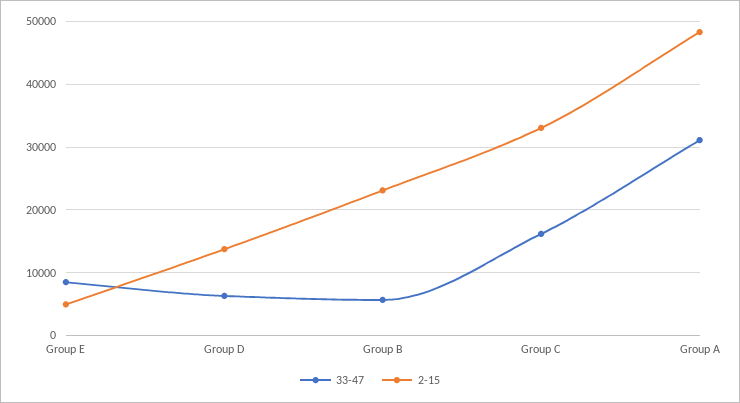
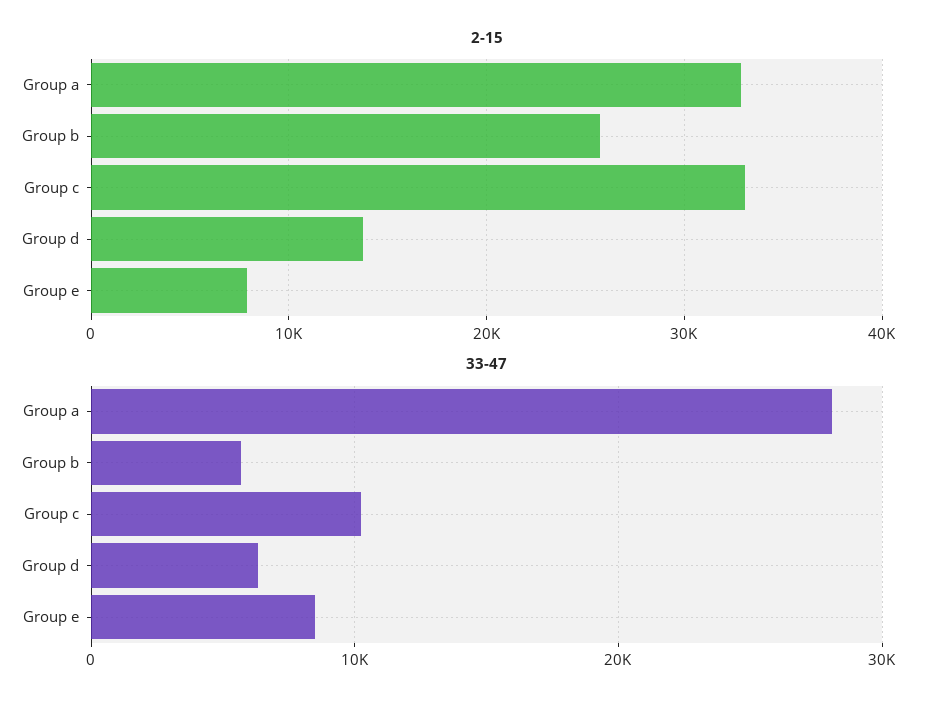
2-15, Group E: 5000 -> 8000
2-15, Group B: 23000 -> 26000
33-47, Group C: 16000 -> 10000
33-47, Group A: 31000 -> 28000
2-15, Group A: 48000 -> 33000

